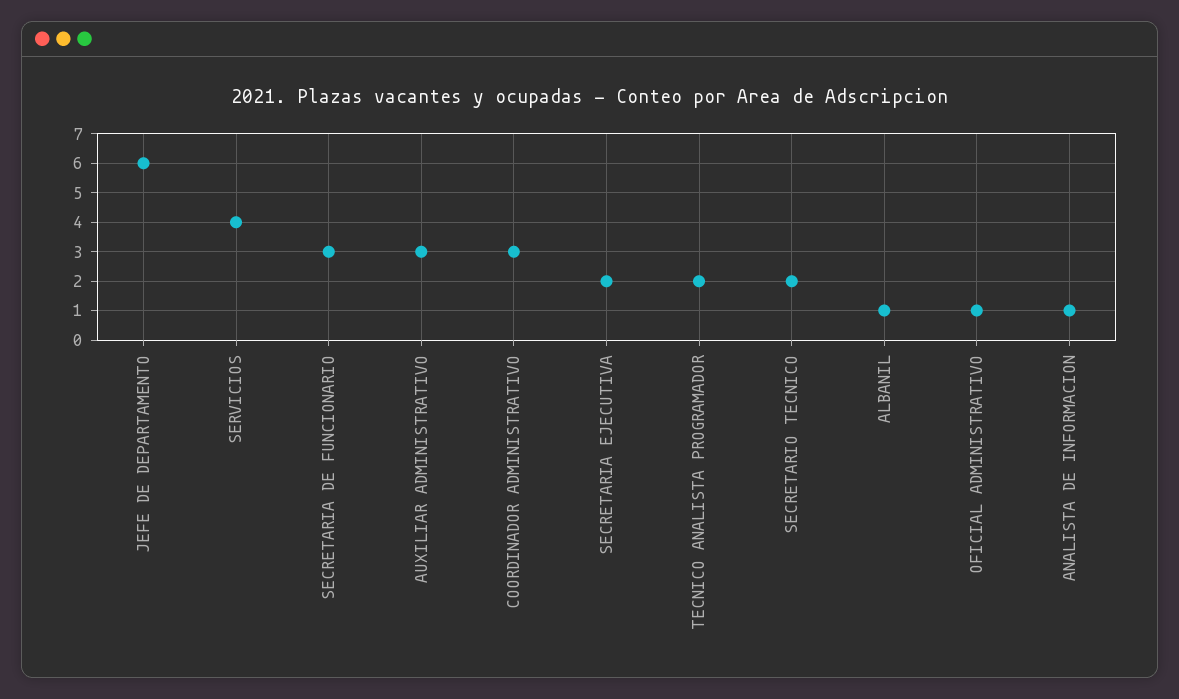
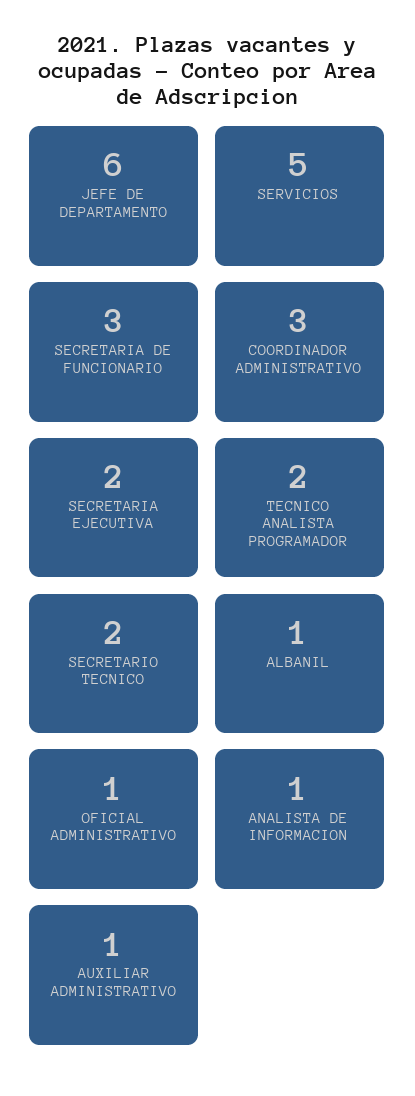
SERVICIOS: 4 -> 5
AUXILIAR ADMINISTRATIVO: 3 -> 1

